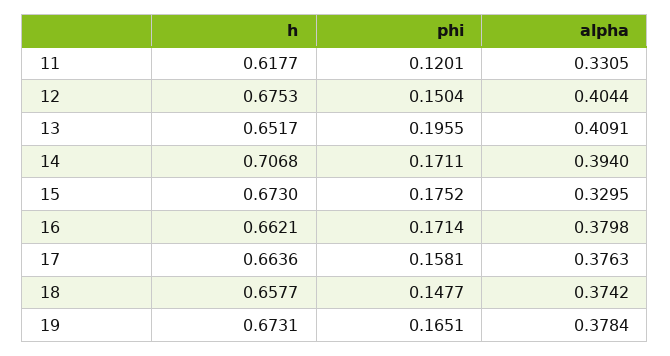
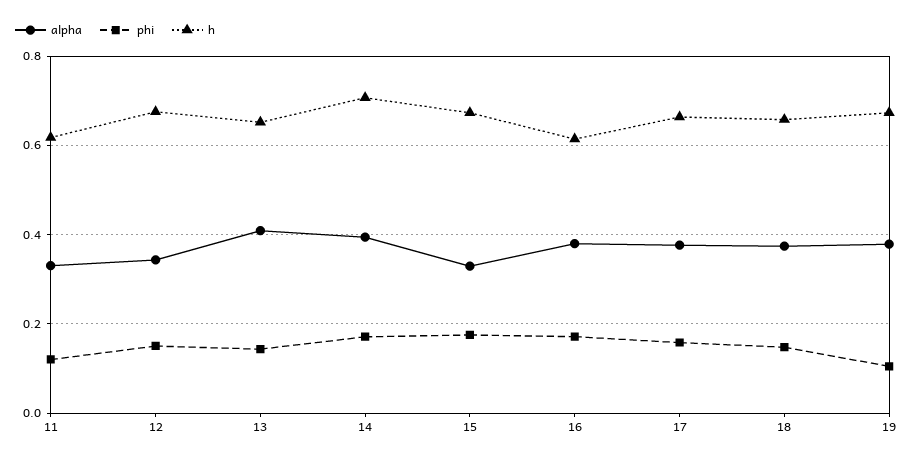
alpha, 12: 0.4044 -> 0.34
phi, 13: 0.1955 -> 0.14
h, 16: 0.6621 -> 0.62
phi, 19: 0.1651 -> 0.1

